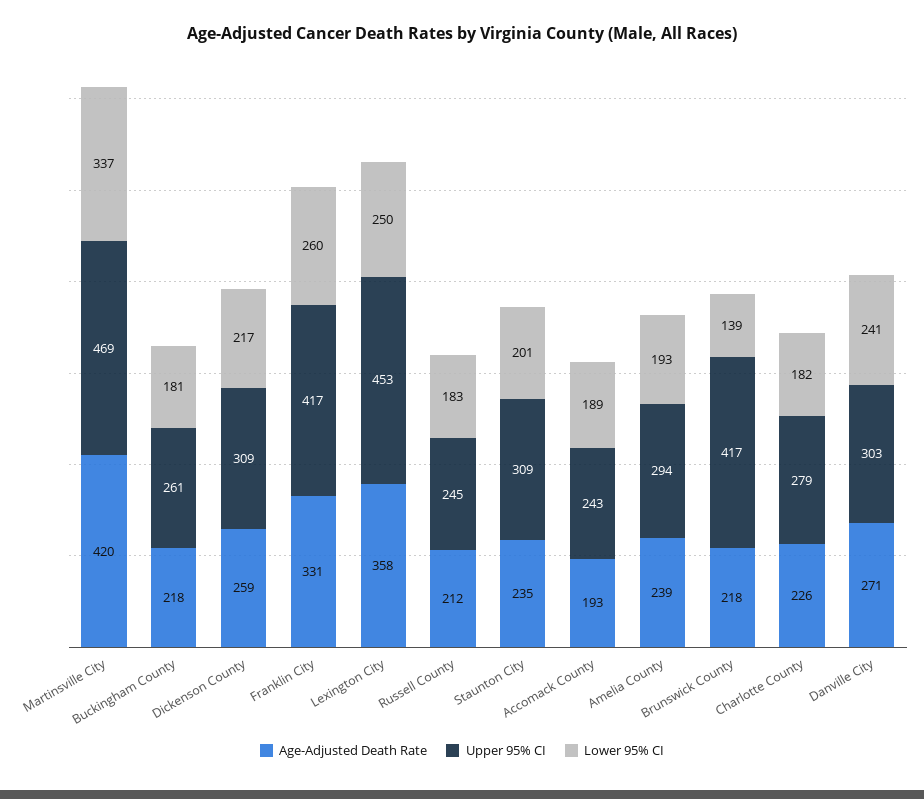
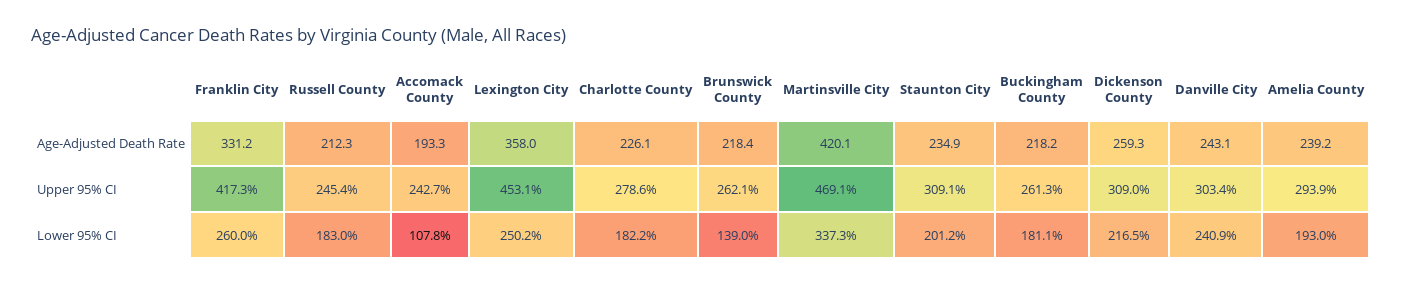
Lower 95% CI, Accomack County: 189 -> 107.8
Upper 95% CI, Brunswick County: 417 -> 262.1
Age-Adjusted Death Rate, Danville City: 271 -> 243.1

